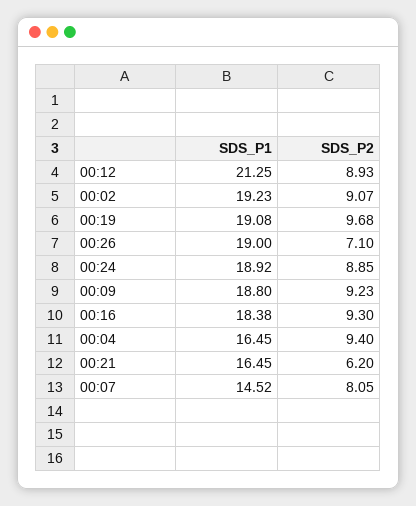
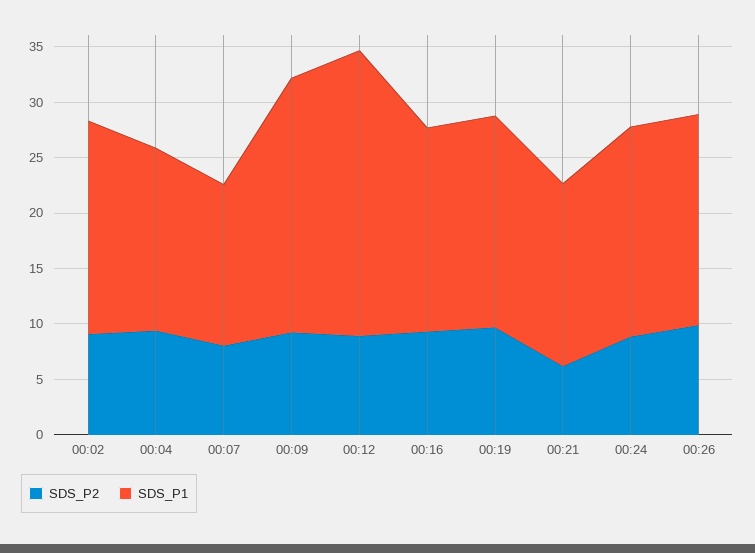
SDS_P1, 00:12: 21.25 -> 26
SDS_P2, 00:26: 7.1 -> 10
SDS_P1, 00:09: 18.8 -> 23

